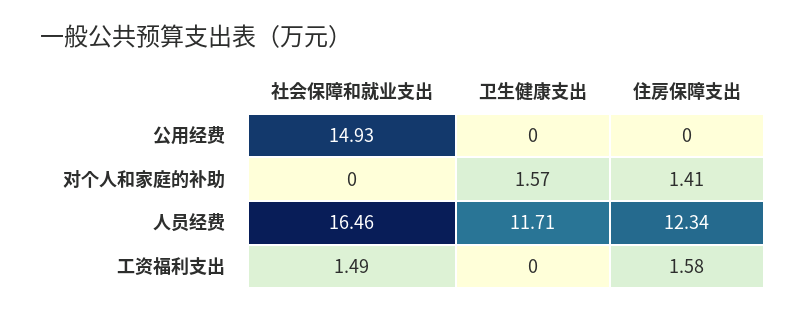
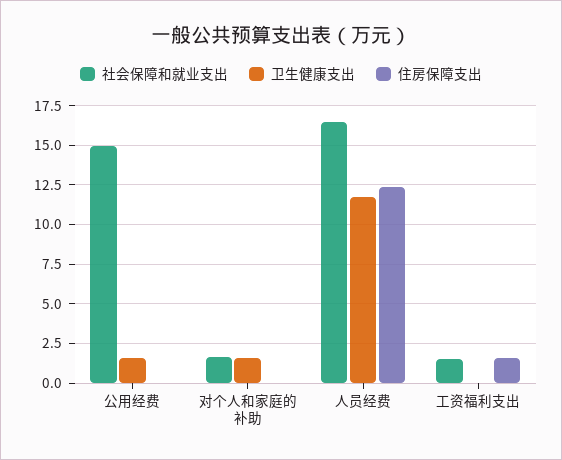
卫生健康支出, 公用经费: 0 -> 1.5
社会保障和就业支出, 对个人和家庭的补助: 0 -> 1.5
住房保障支出, 对个人和家庭的补助: 1.41 -> 0

